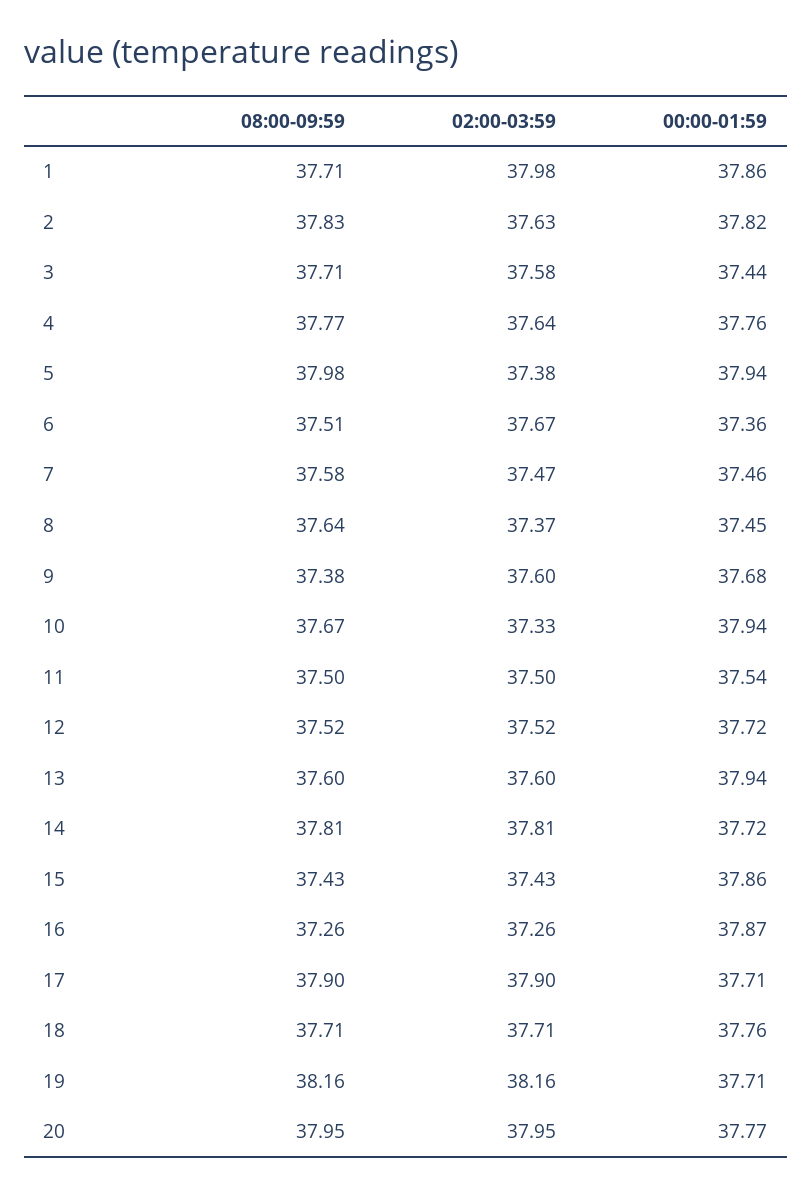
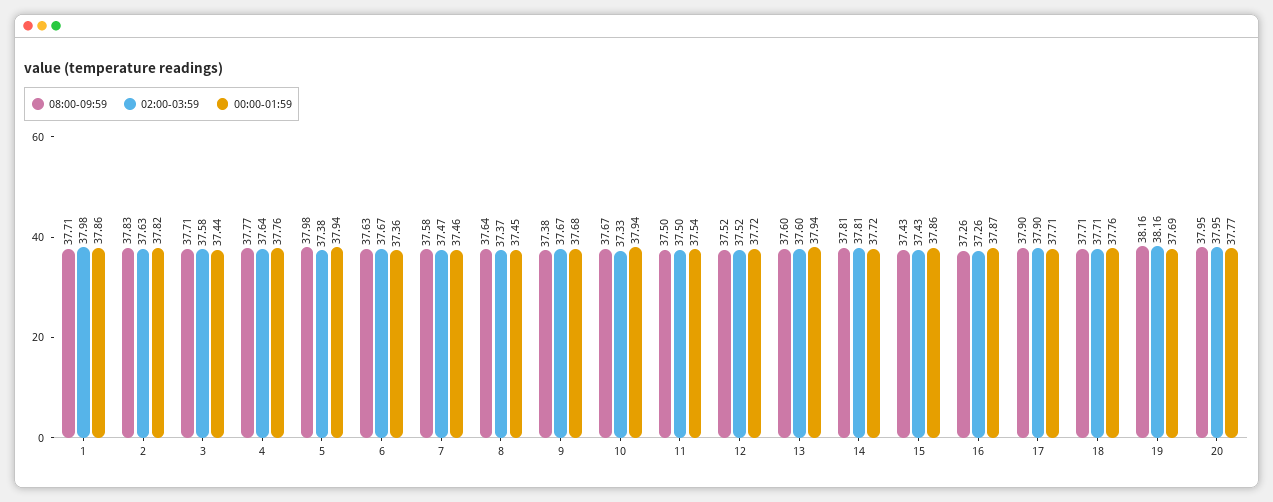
08:00-09:59, 6: 37.51 -> 37.63
02:00-03:59, 9: 37.6 -> 37.67
00:00-01:59, 19: 37.71 -> 37.69

